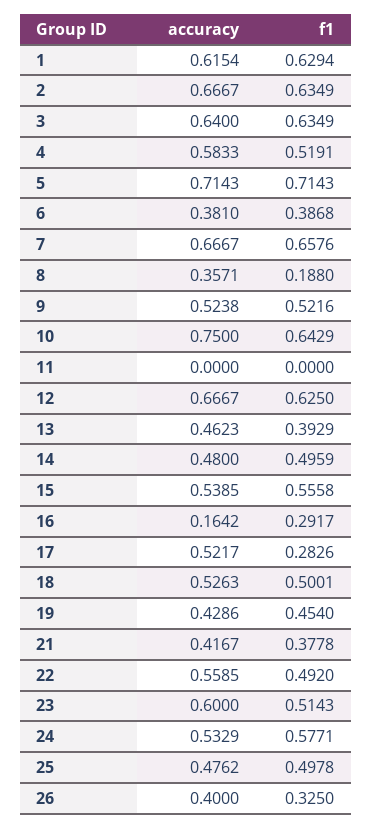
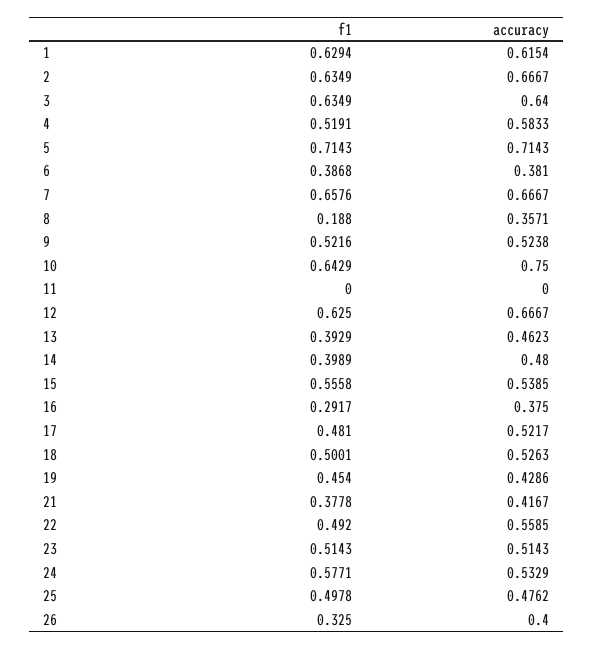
f1, 14: 0.4959 -> 0.3989
accuracy, 16: 0.1642 -> 0.375
f1, 17: 0.2826 -> 0.481
accuracy, 23: 0.6 -> 0.5143

